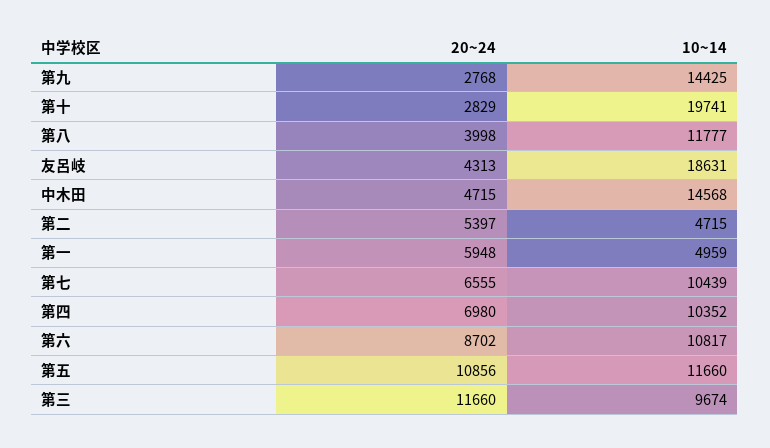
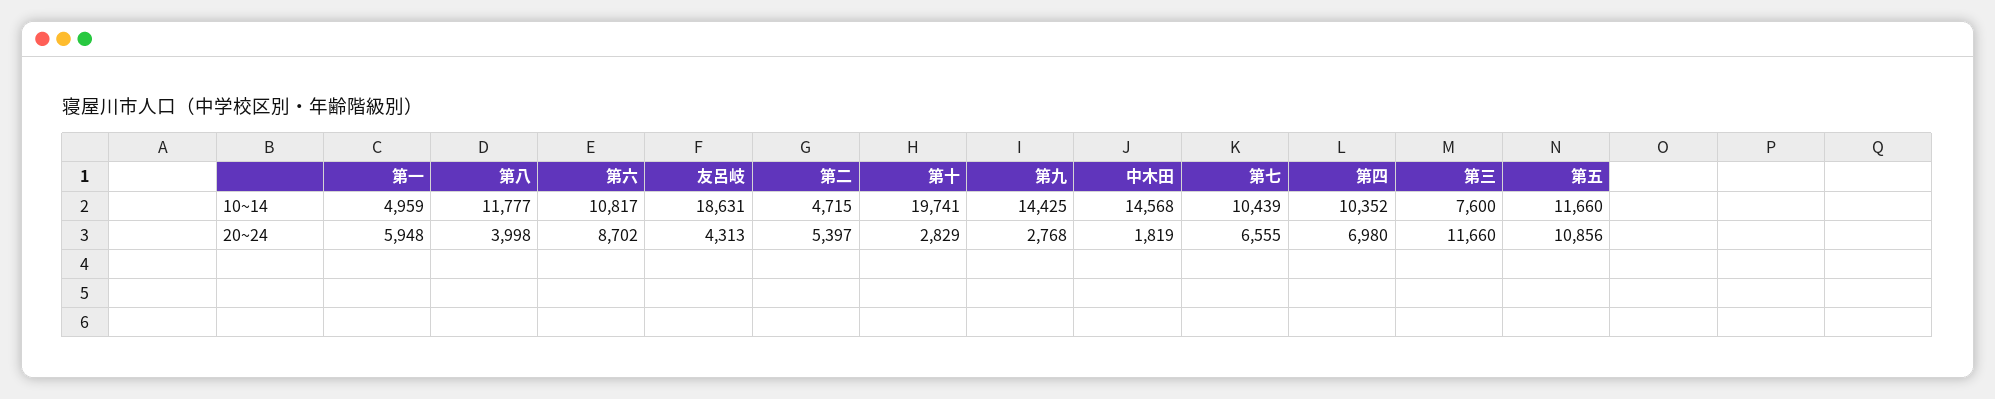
20~24, 中木田: 4715 -> 1819
10~14, 第三: 9674 -> 7600

